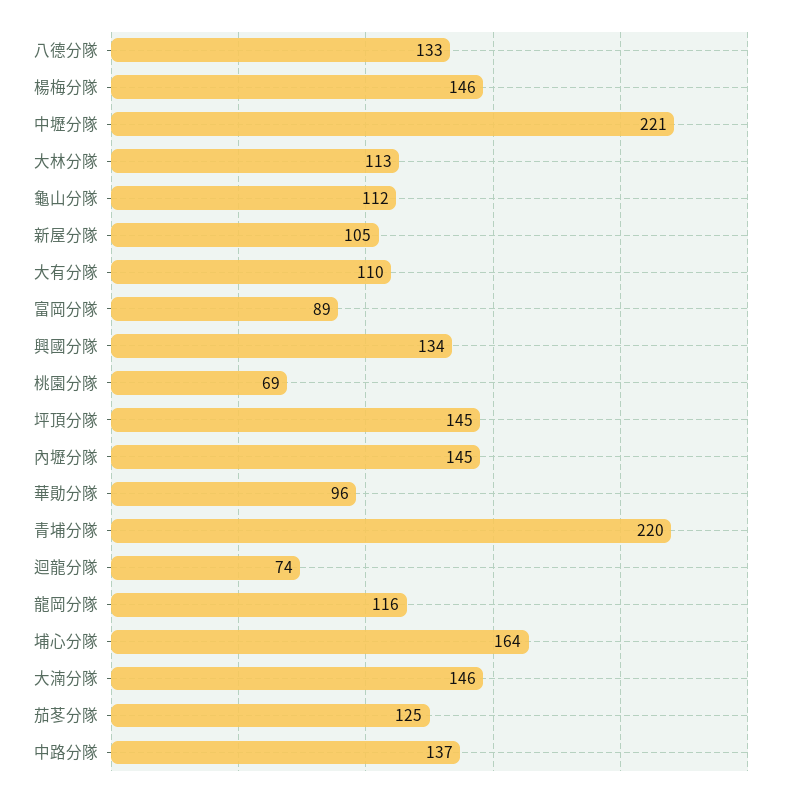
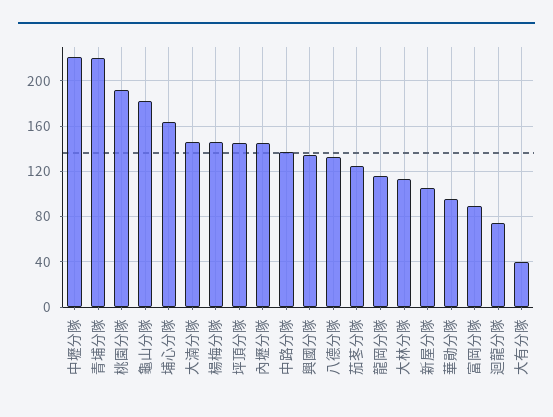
龜山分隊: 112 -> 180
大有分隊: 110 -> 40
桃園分隊: 69 -> 190

